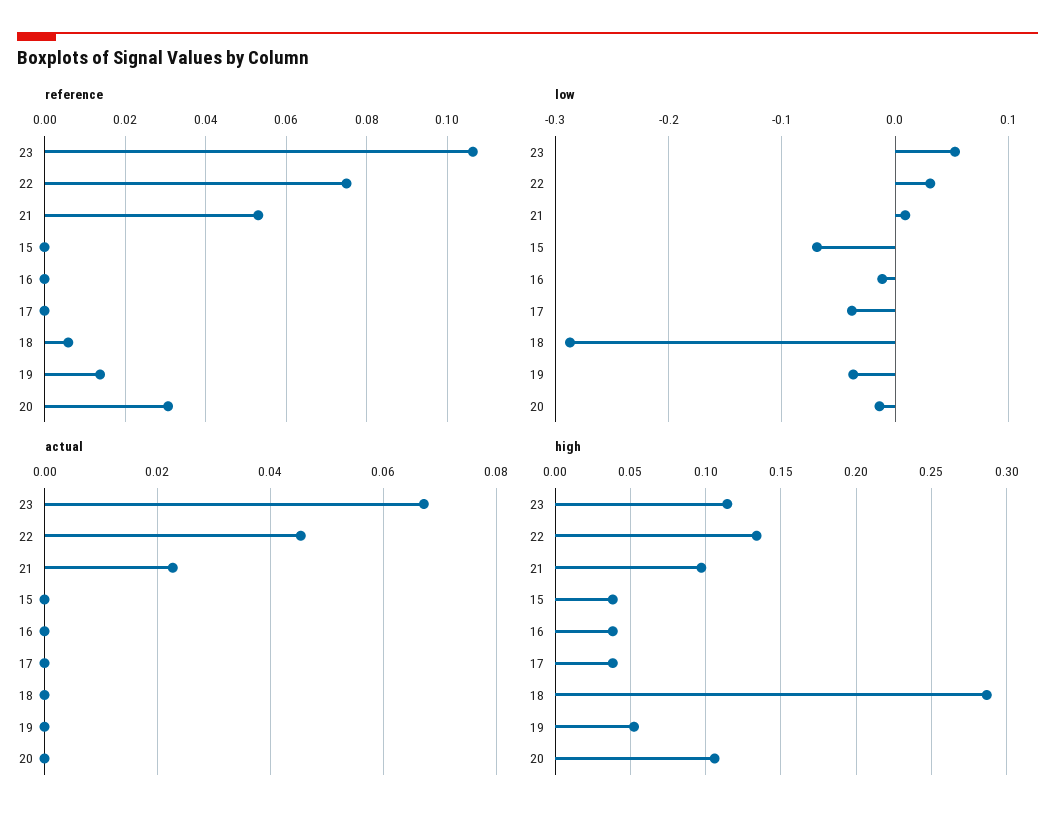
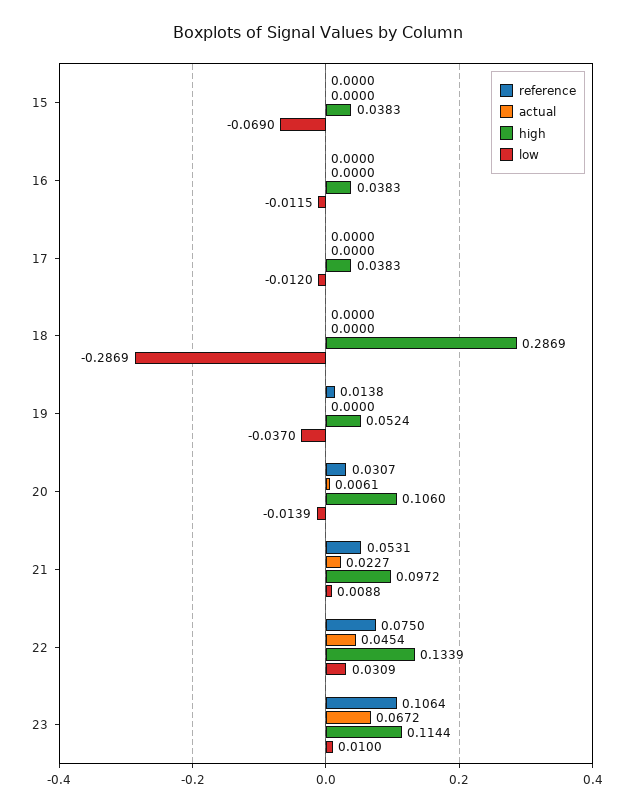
reference, 18: 0.006 -> 0
low, 23: 0.05 -> 0.01
low, 17: -0.04 -> -0.012
actual, 20: 0 -> 0.0061

